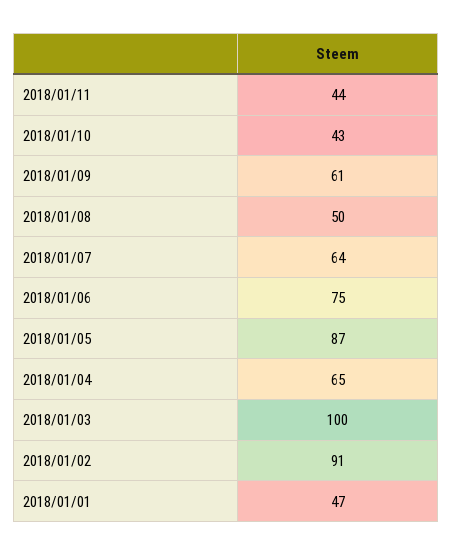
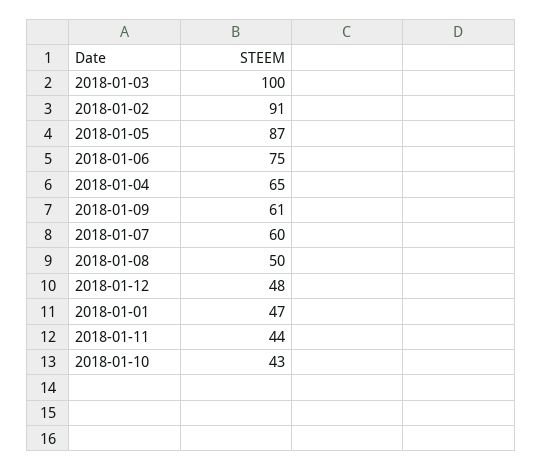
2018/01/07: 64 -> 60
2018-01-12: none -> 48

